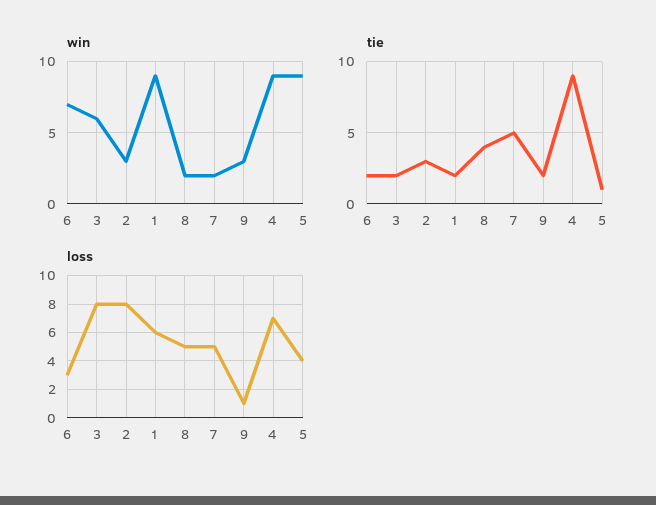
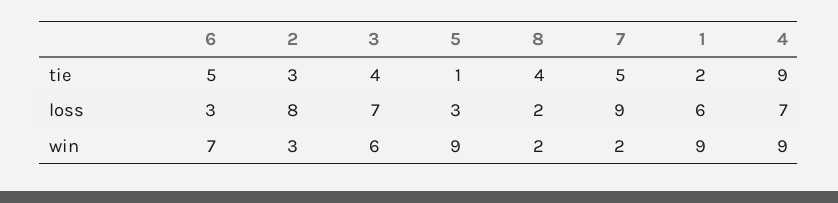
win, 9: 3 -> none
tie, 6: 2 -> 5
tie, 3: 2 -> 4
tie, 9: 2 -> none
loss, 3: 8 -> 7
loss, 8: 5 -> 2
loss, 7: 5 -> 9
loss, 9: 1 -> none
loss, 5: 4 -> 3

